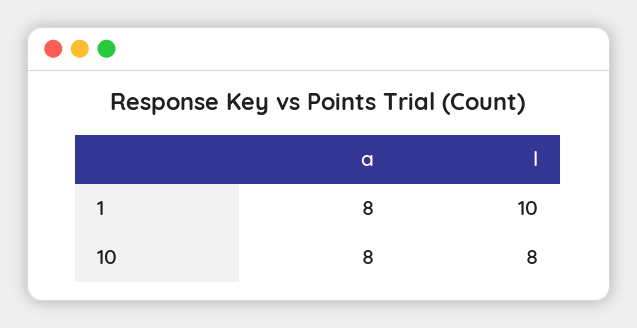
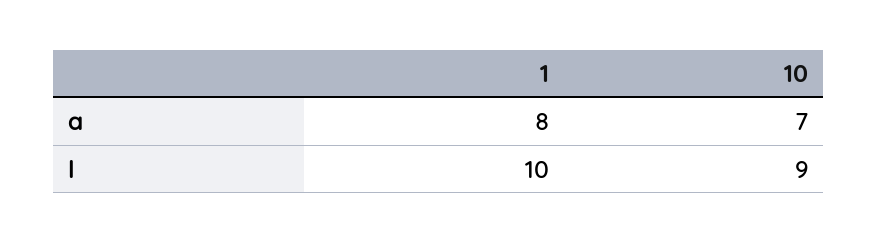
a, 10: 8 -> 7
l, 10: 8 -> 9

